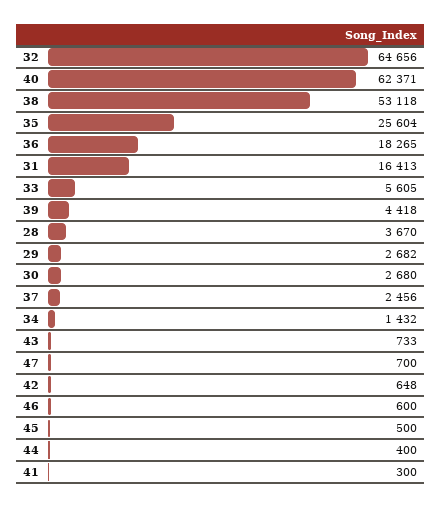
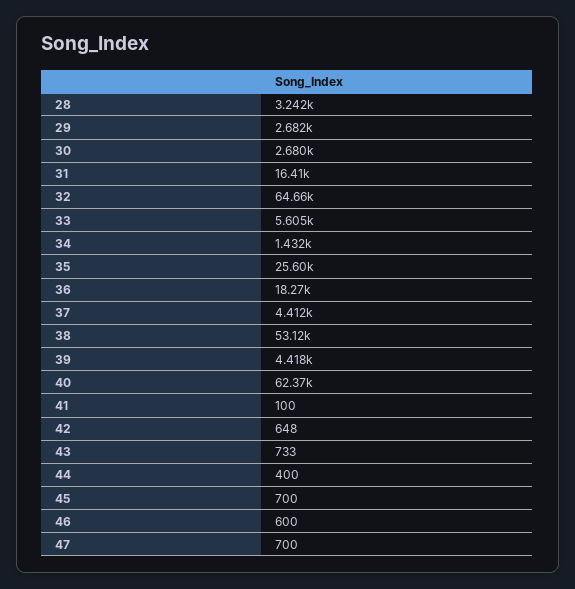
28: 3670 -> 3242
37: 2456 -> 4412
45: 500 -> 700
41: 300 -> 100

